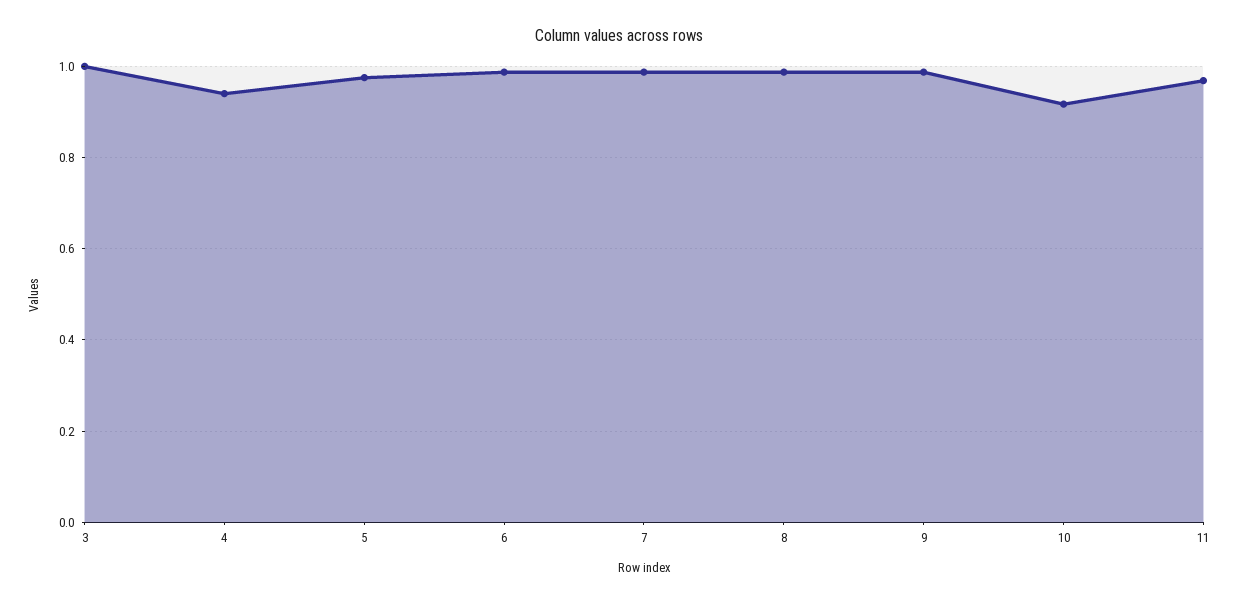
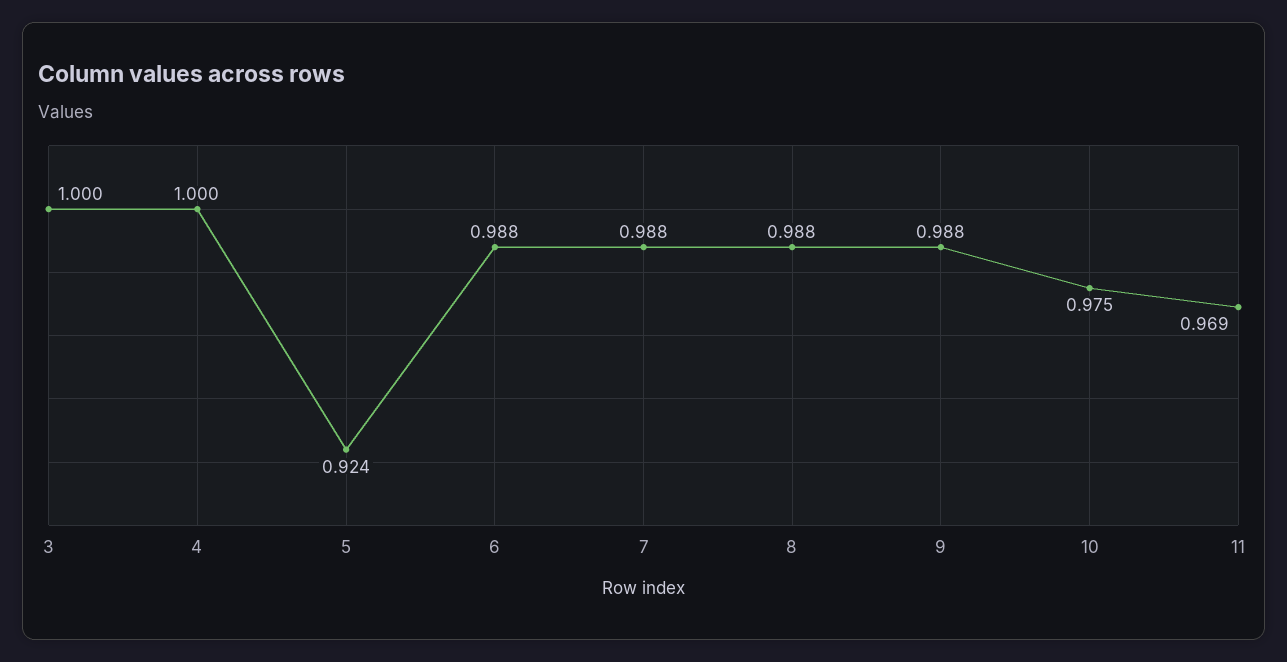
4: 0.94 -> 1
5: 0.98 -> 0.924
10: 0.92 -> 0.975

